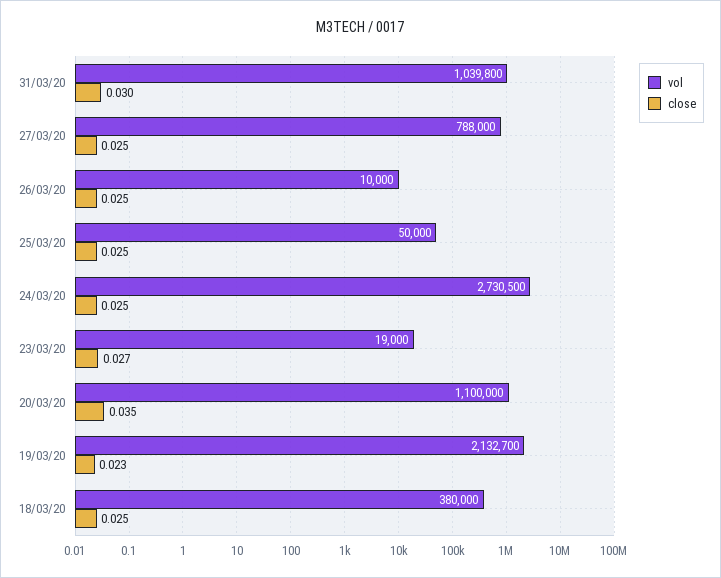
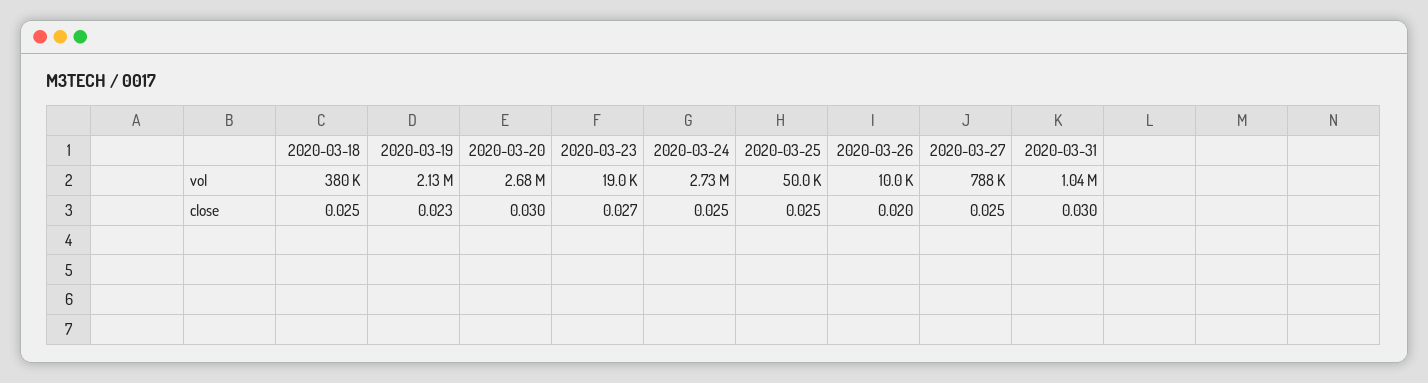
close, 26/03/20: 0.025 -> 0.02
vol, 20/03/20: 1100000 -> 2680000
close, 20/03/20: 0.035 -> 0.03

